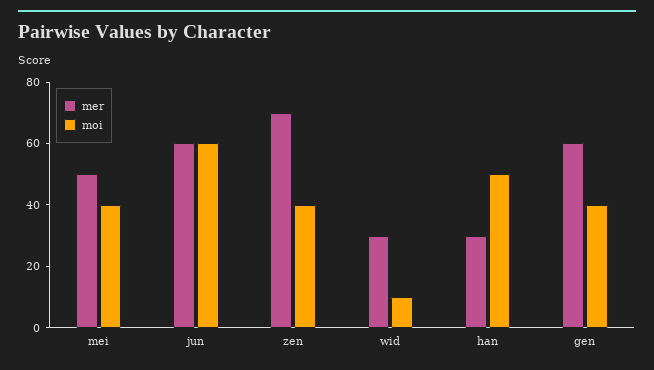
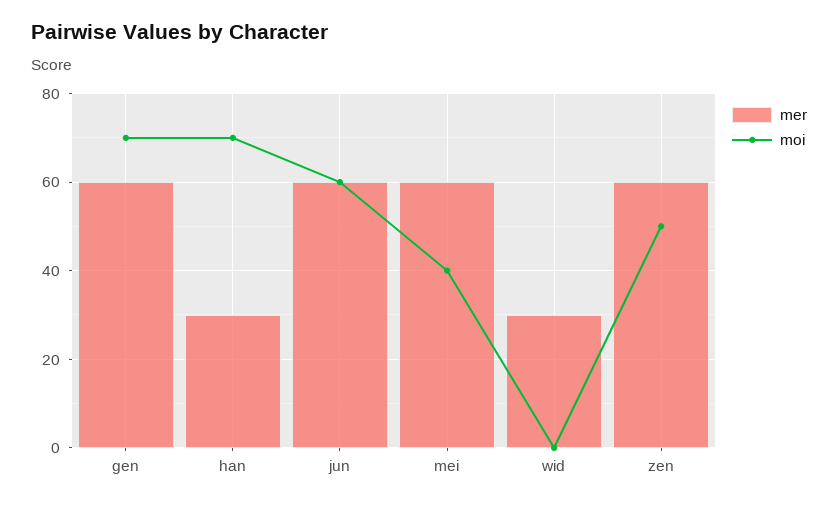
mer, mei: 50 -> 60
mer, zen: 70 -> 60
moi, zen: 40 -> 50
moi, wid: 10 -> 0
moi, han: 50 -> 70
moi, gen: 40 -> 70

